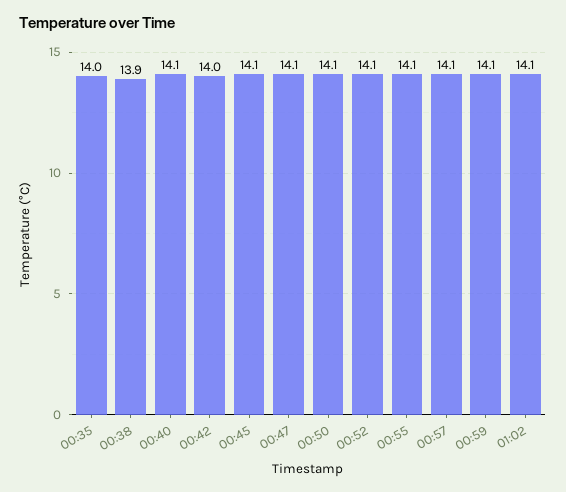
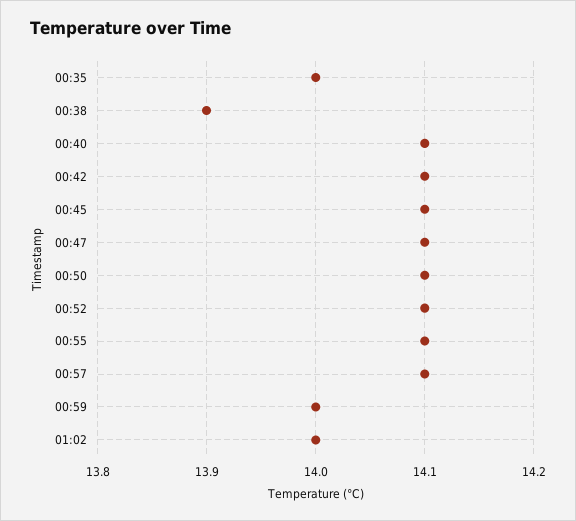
00:42: 14 -> 14.1
00:59: 14.1 -> 14
01:02: 14.1 -> 14

